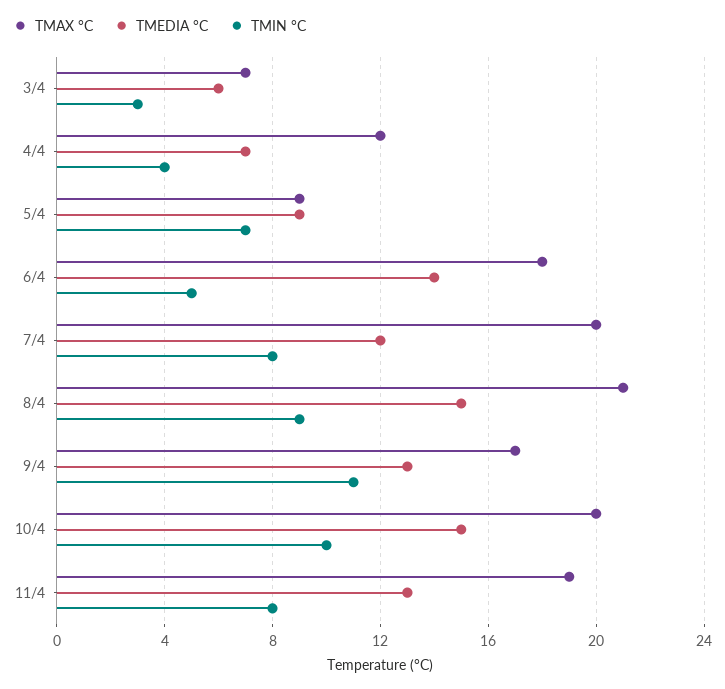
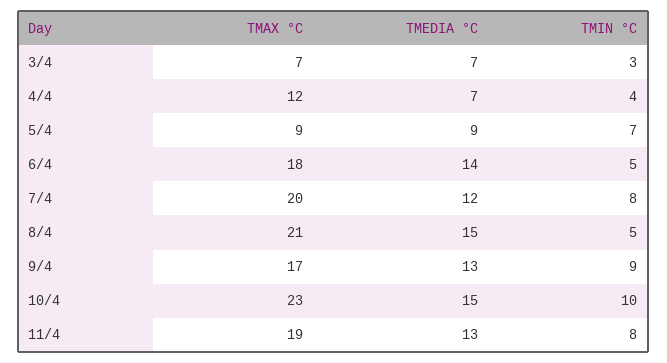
TMEDIA °C, 3/4: 6 -> 7
TMIN °C, 8/4: 9 -> 5
TMIN °C, 9/4: 11 -> 9
TMAX °C, 10/4: 20 -> 23

